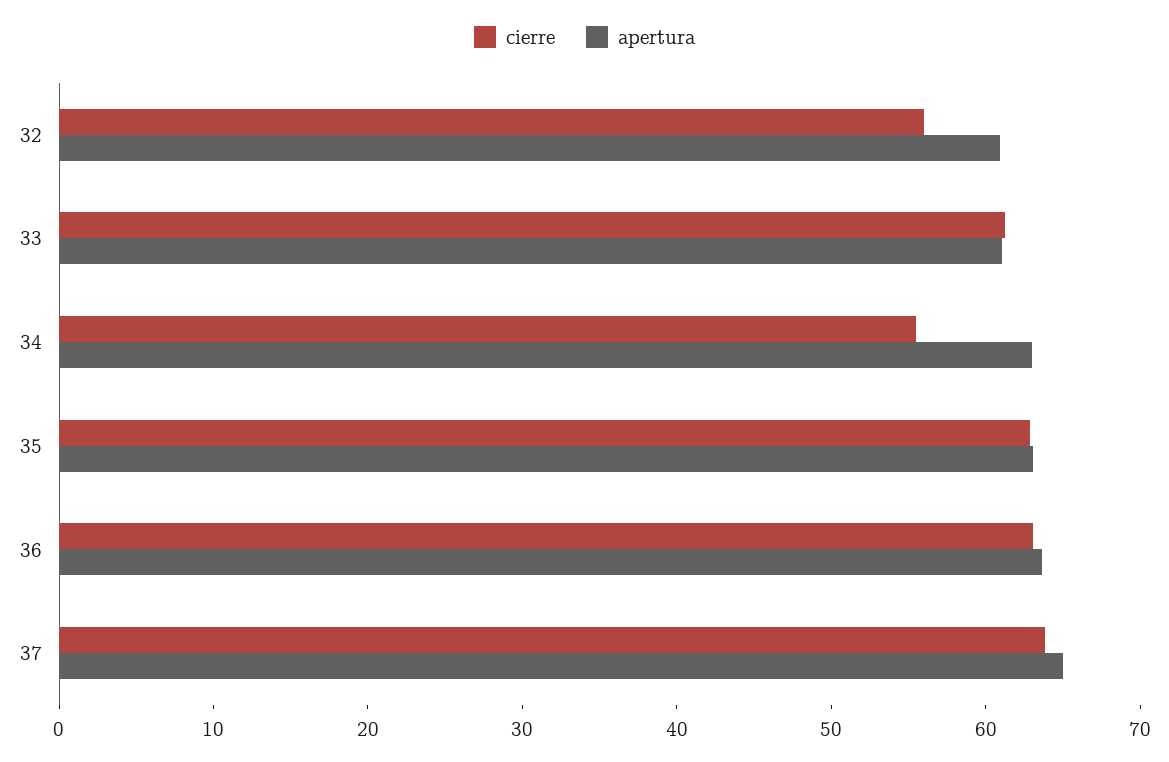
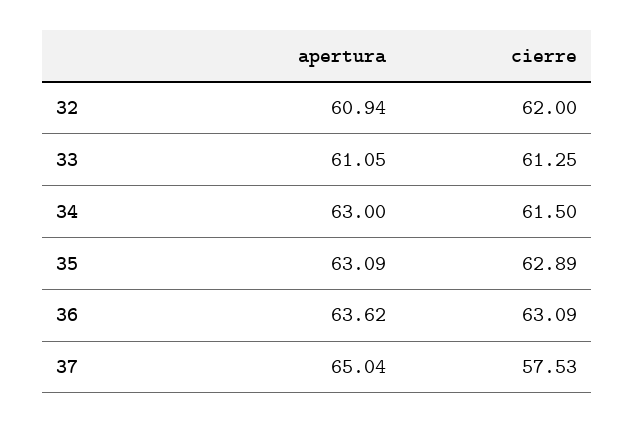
cierre, 32: 56 -> 62
cierre, 34: 56 -> 61.5
cierre, 37: 64 -> 57.53

